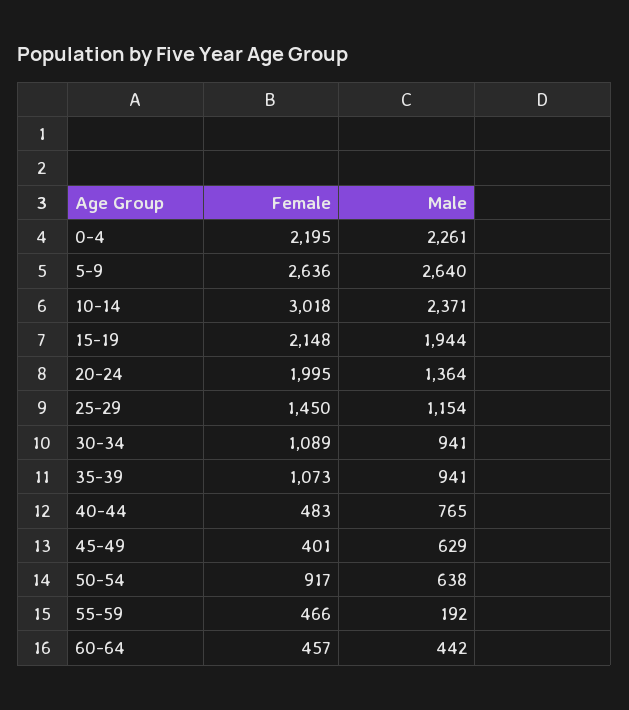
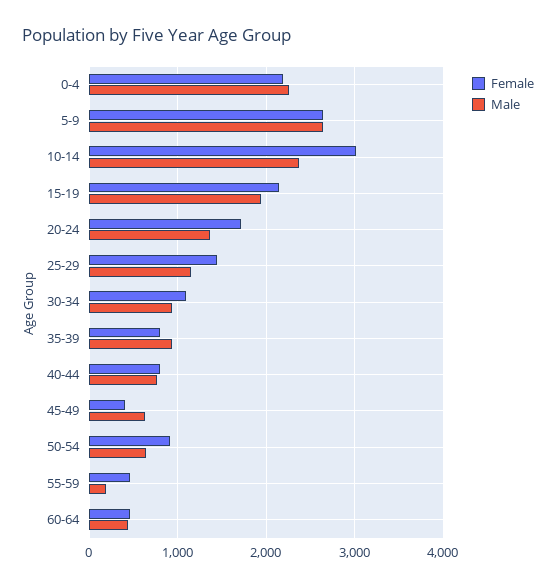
Female, 20-24: 1995 -> 1700
Female, 35-39: 1073 -> 800
Female, 40-44: 483 -> 800

